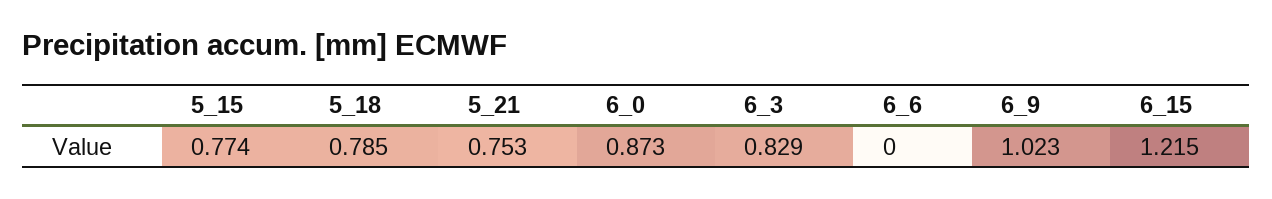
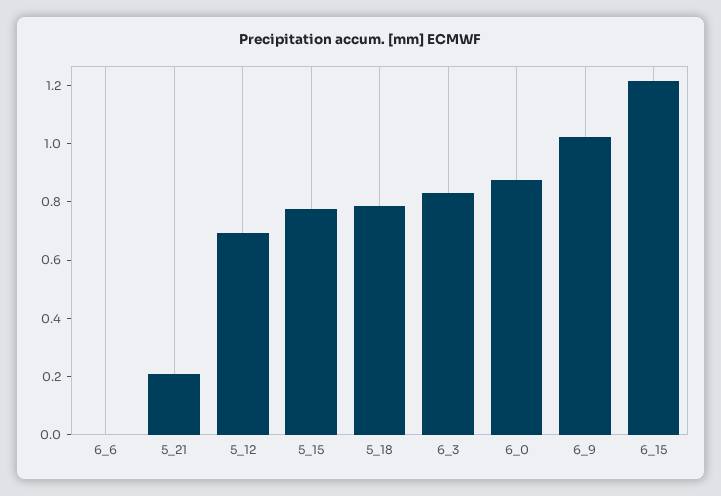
5_21: 0.753 -> 0.2
5_12: none -> 0.7

